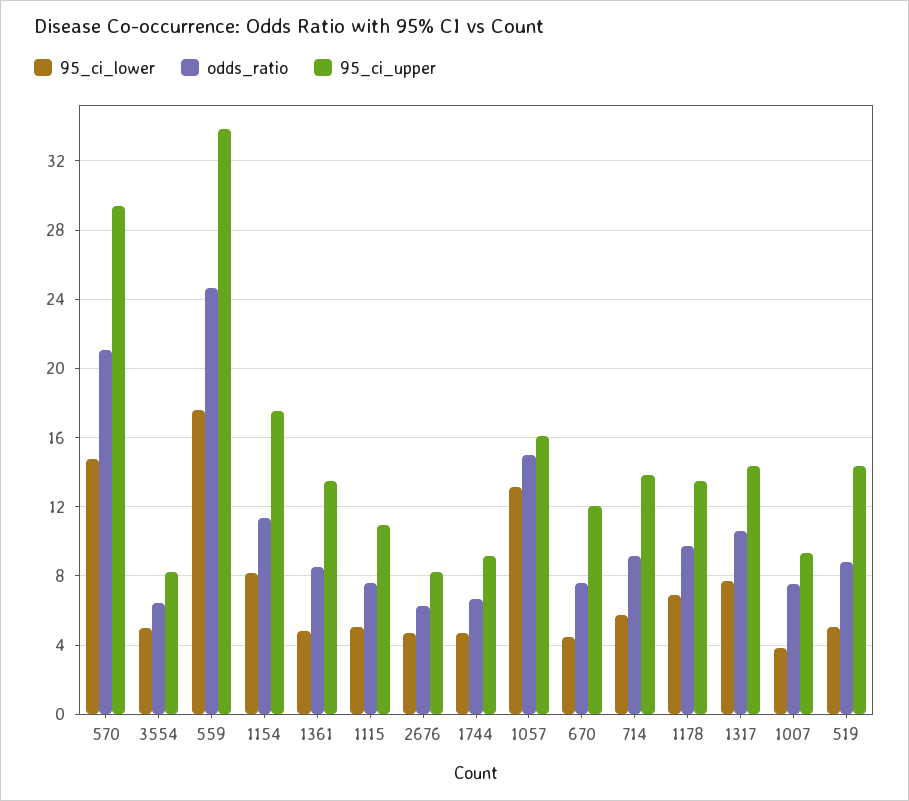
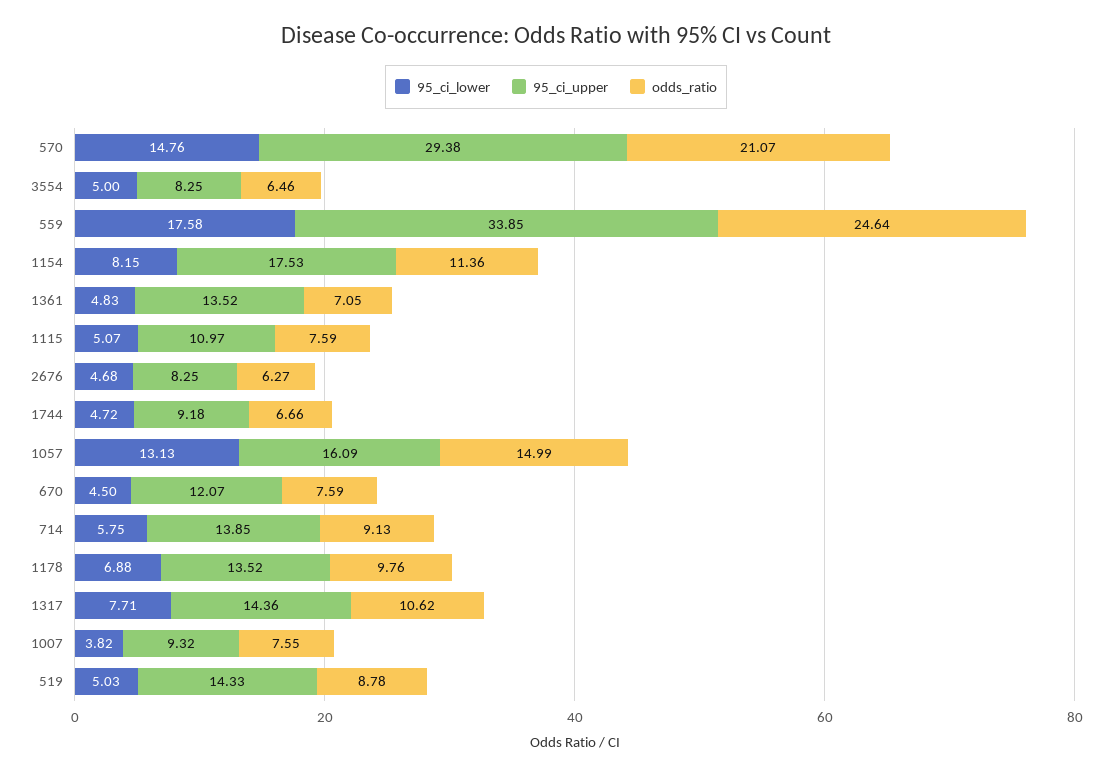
odds_ratio, 1361: 8.5 -> 7.05

